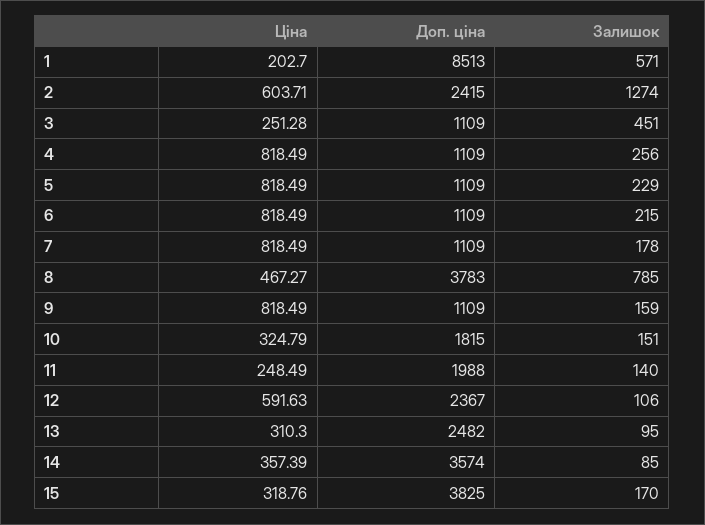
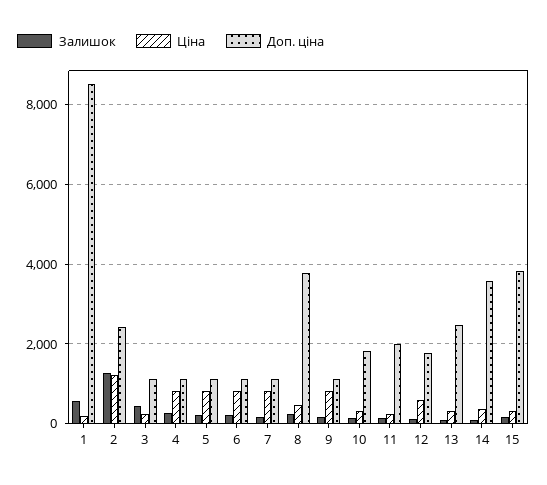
Ціна, 2: 603.71 -> 1200
Залишок, 8: 785 -> 200
Доп. ціна, 12: 2367 -> 1800

